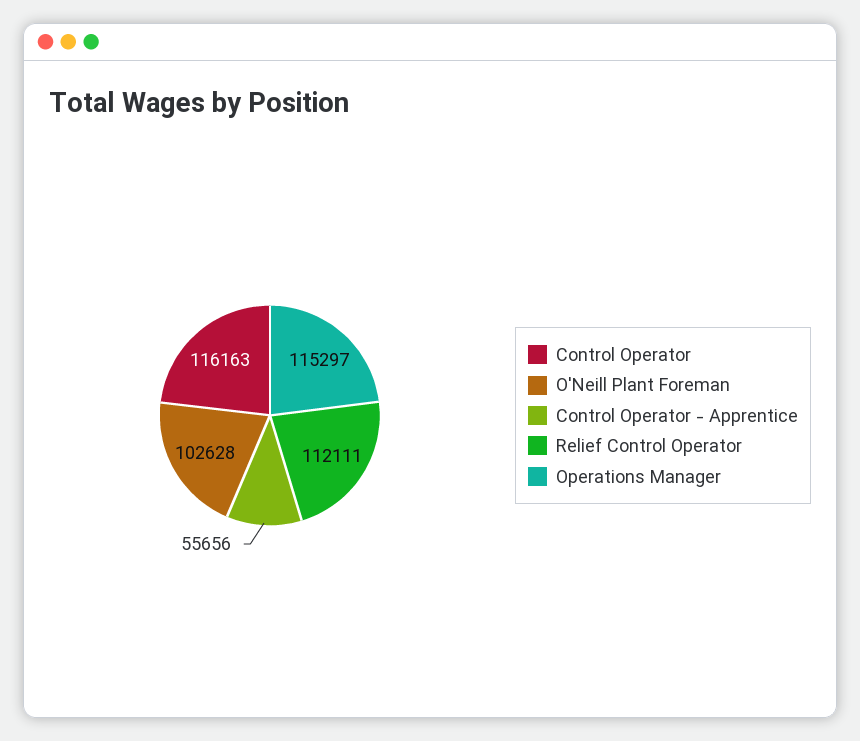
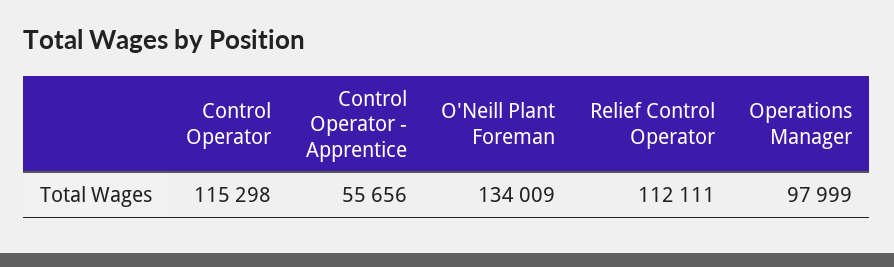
Control Operator: 116163 -> 115298
O'Neill Plant Foreman: 102628 -> 134009
Operations Manager: 115297 -> 97999

